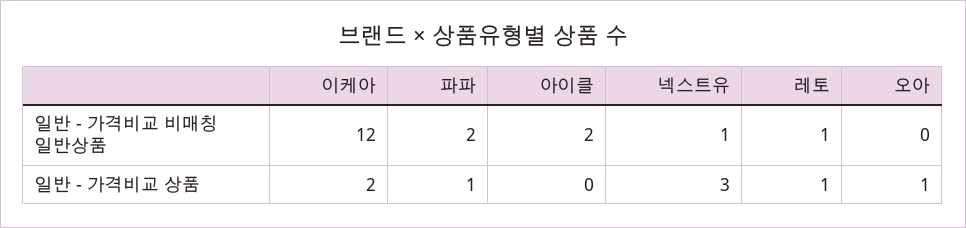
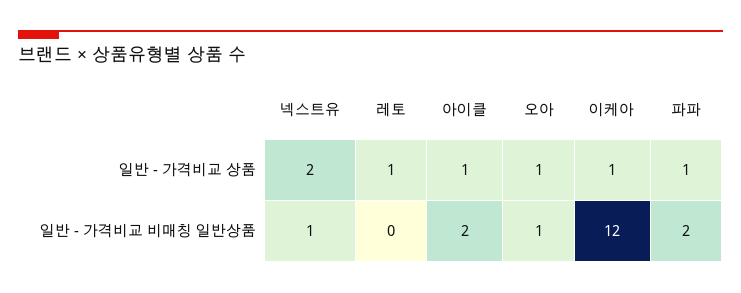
레토, 일반 - 가격비교 비매칭 일반상품: 1 -> 0
오아, 일반 - 가격비교 비매칭 일반상품: 0 -> 1
이케아, 일반 - 가격비교 상품: 2 -> 1
아이클, 일반 - 가격비교 상품: 0 -> 1
넥스트유, 일반 - 가격비교 상품: 3 -> 2

